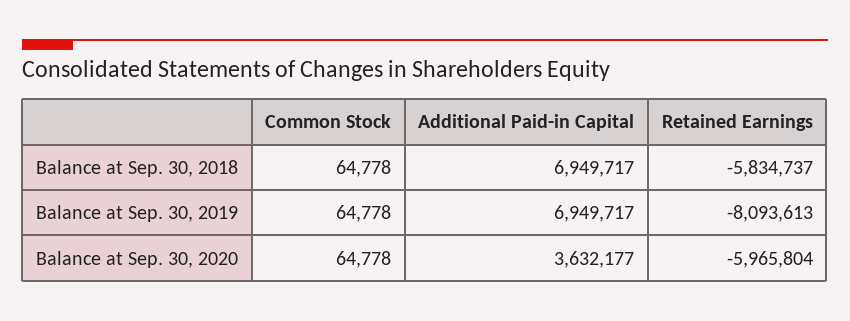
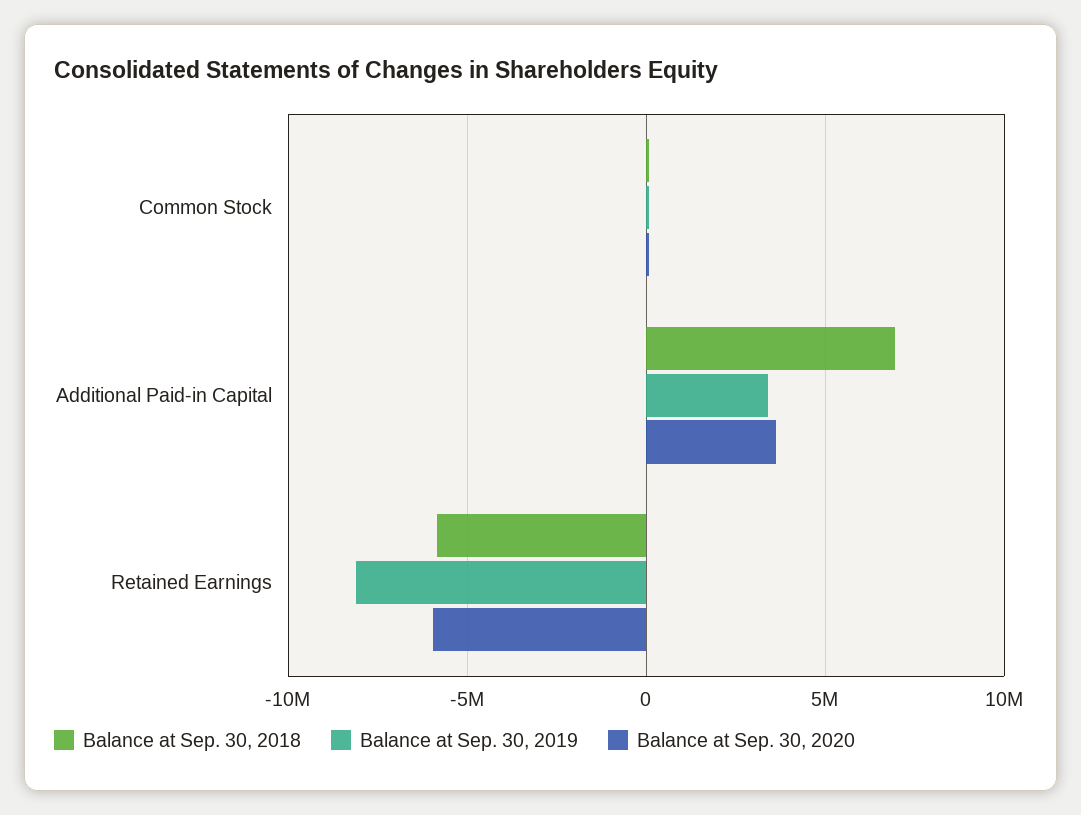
Balance at Sep. 30, 2019, Additional Paid-in Capital: 6949717 -> 3500000

